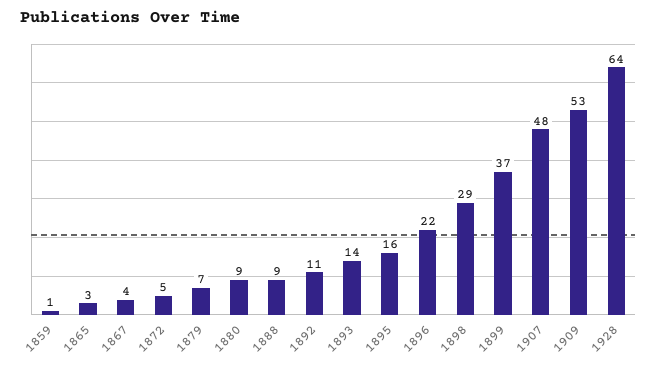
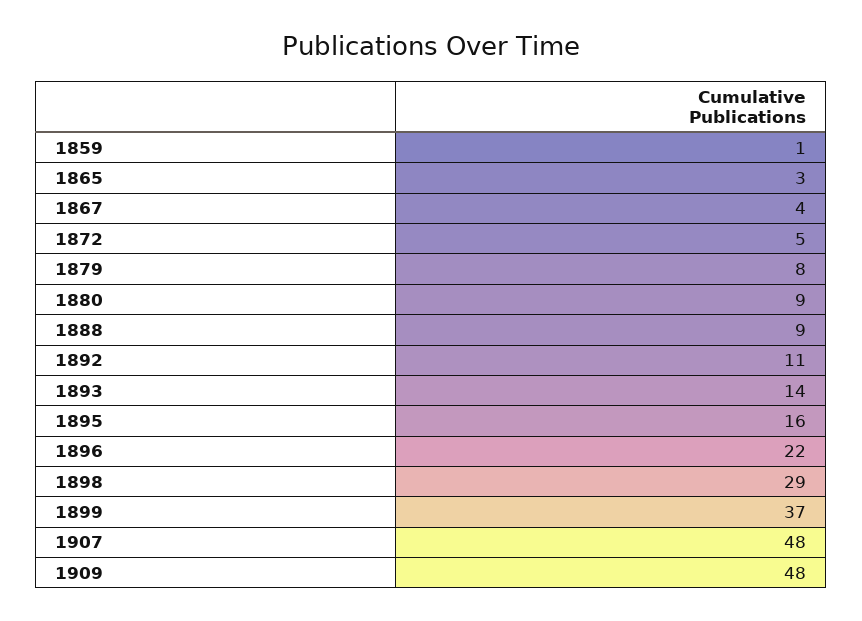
1879: 7 -> 8
1909: 53 -> 48
1928: 64 -> none

